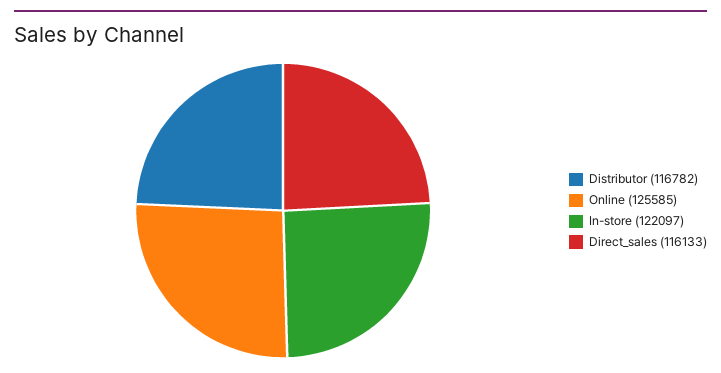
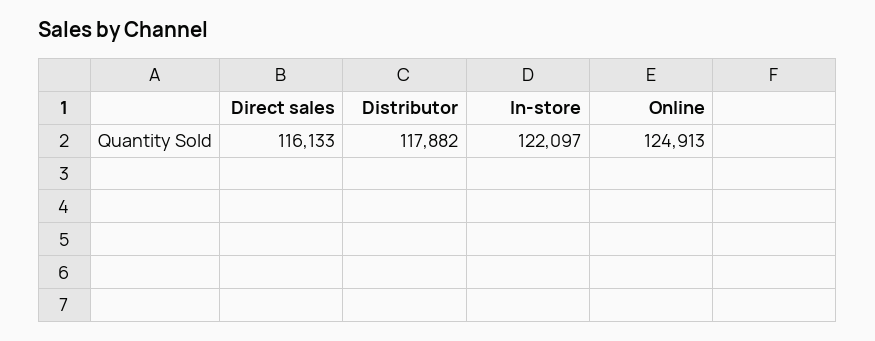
Distributor: 116782 -> 117882
Online: 125585 -> 124913

